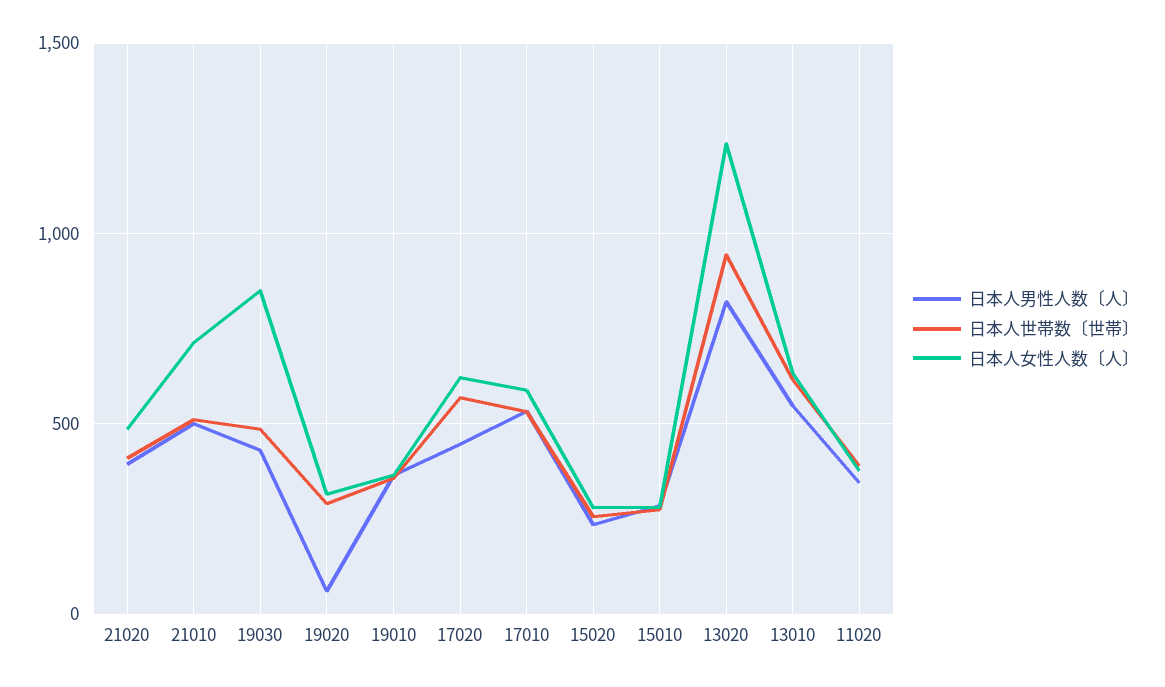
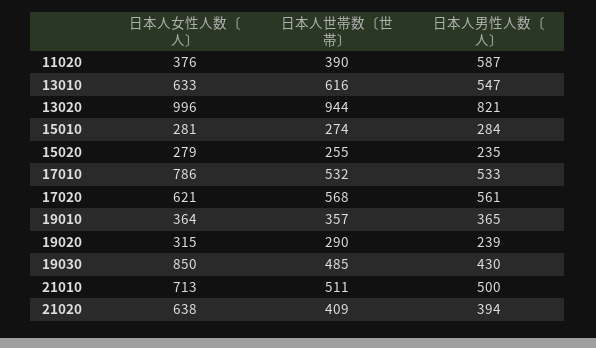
日本人女性人数〔人〕, 21020: 500 -> 638
日本人男性人数〔人〕, 19020: 50 -> 239
日本人男性人数〔人〕, 17020: 450 -> 561
日本人女性人数〔人〕, 17010: 600 -> 786
日本人女性人数〔人〕, 13020: 1250 -> 996
日本人男性人数〔人〕, 11020: 350 -> 587

